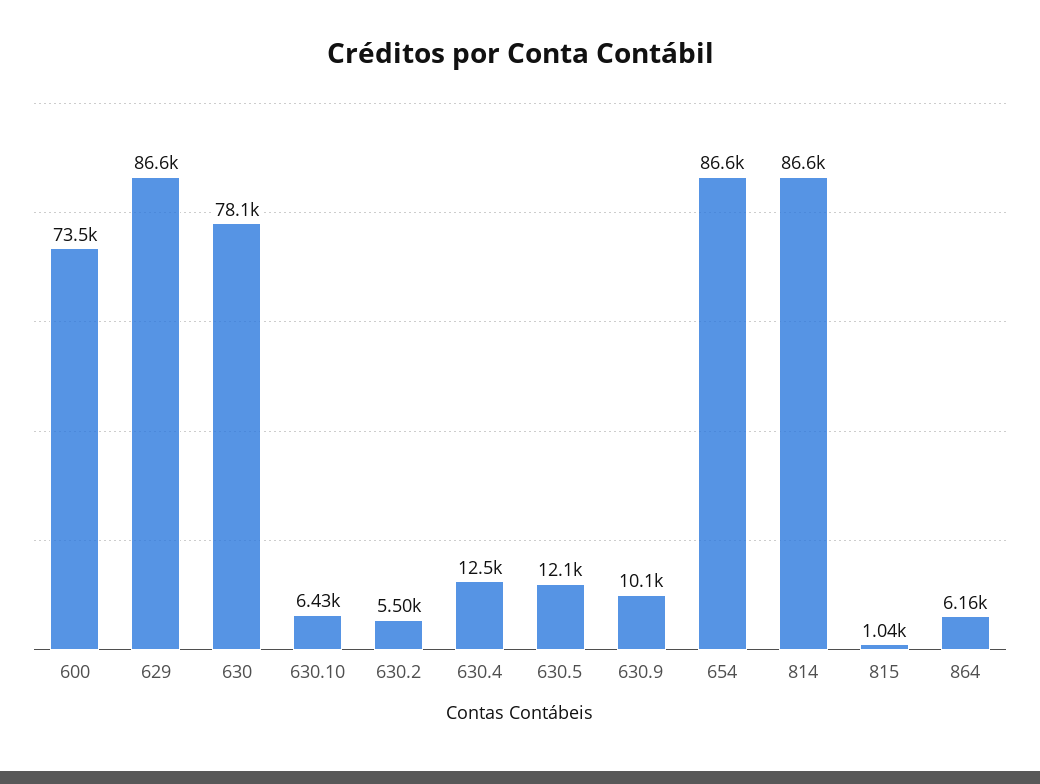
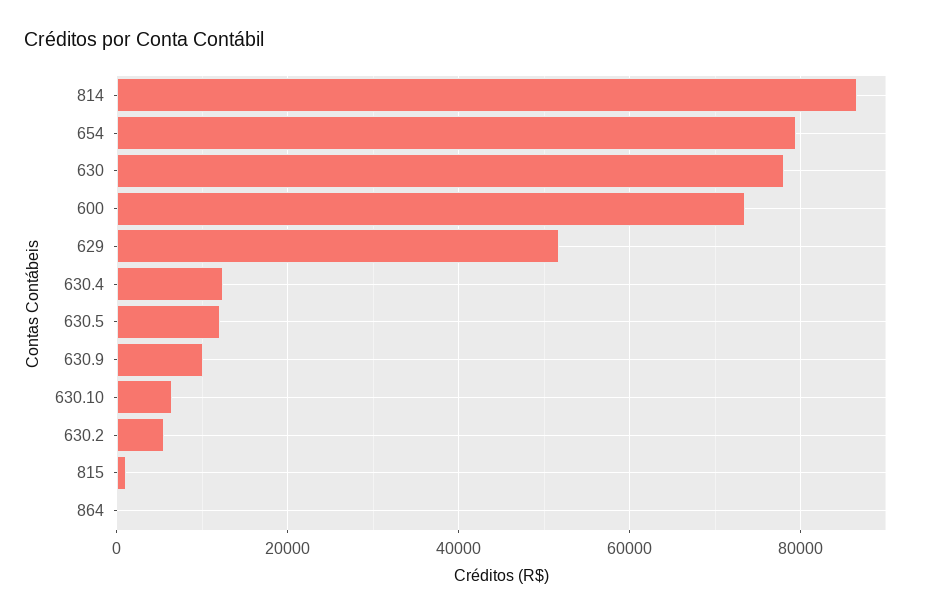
629: 86600 -> 52000
654: 86600 -> 80000
864: 6160 -> 0

